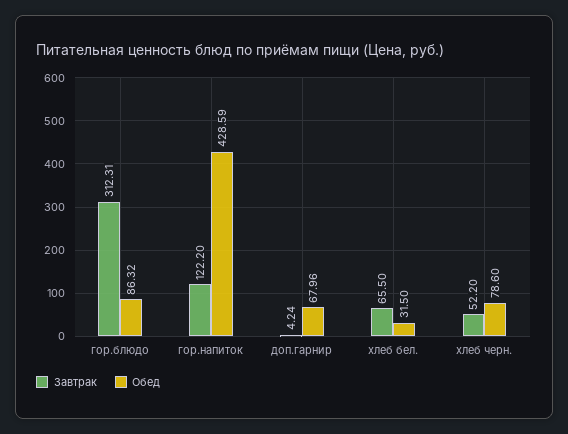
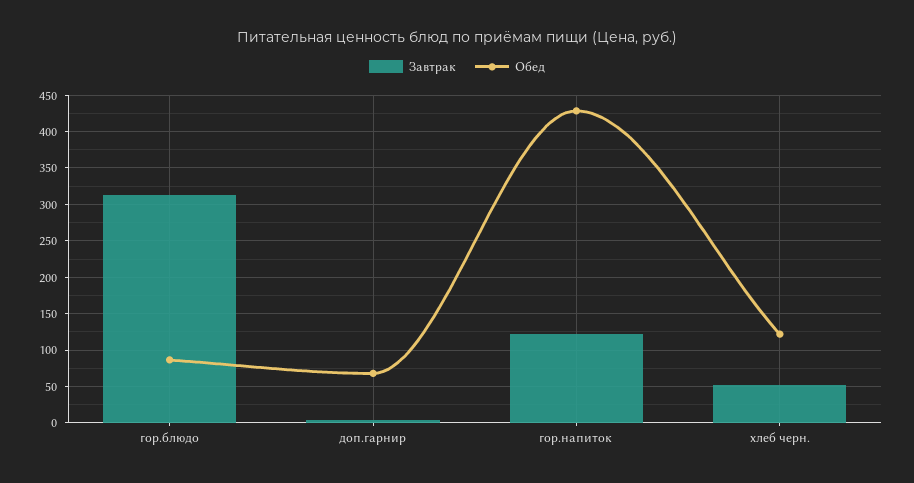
Завтрак, хлеб бел.: 65.5 -> none
Обед, хлеб бел.: 31.5 -> none
Обед, хлеб черн.: 78.6 -> 120

